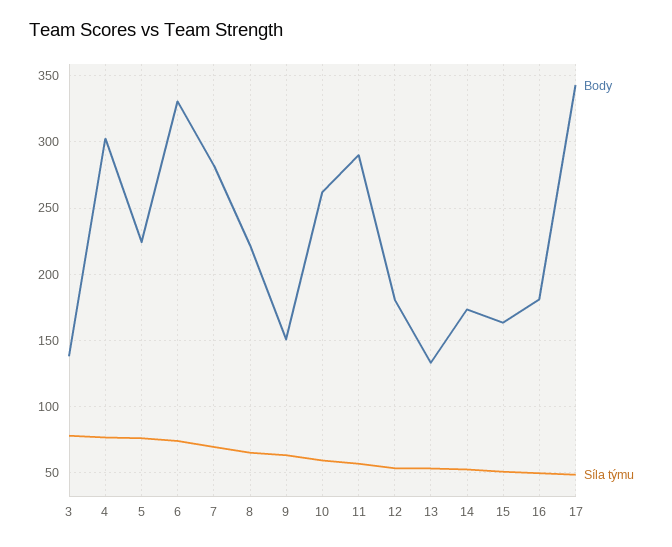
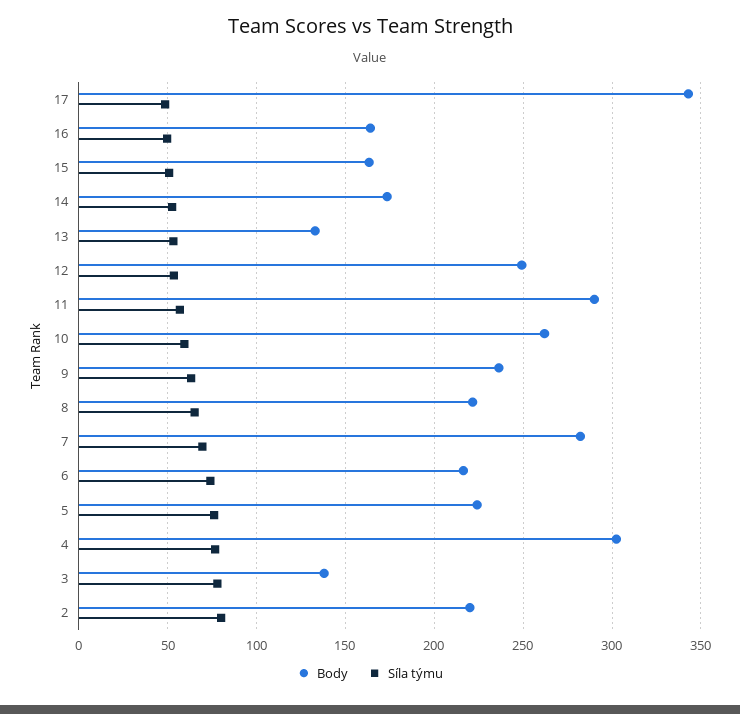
Body, 6: 330 -> 215
Body, 9: 150 -> 235
Body, 12: 180 -> 250
Body, 16: 180 -> 165
Body, 2: none -> 220
Síla týmu, 2: none -> 80

